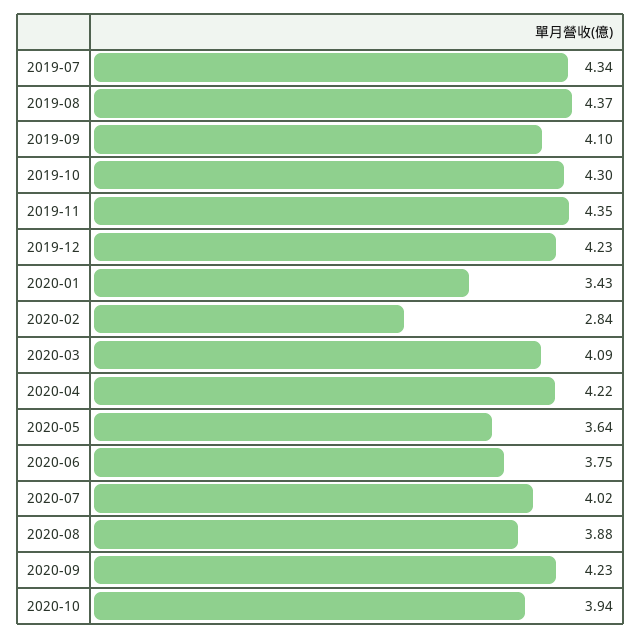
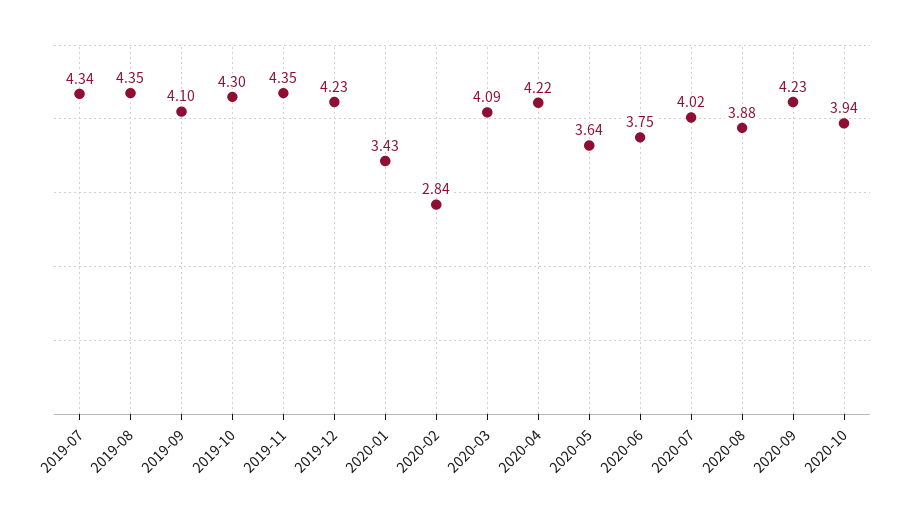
2019-08: 4.37 -> 4.35

